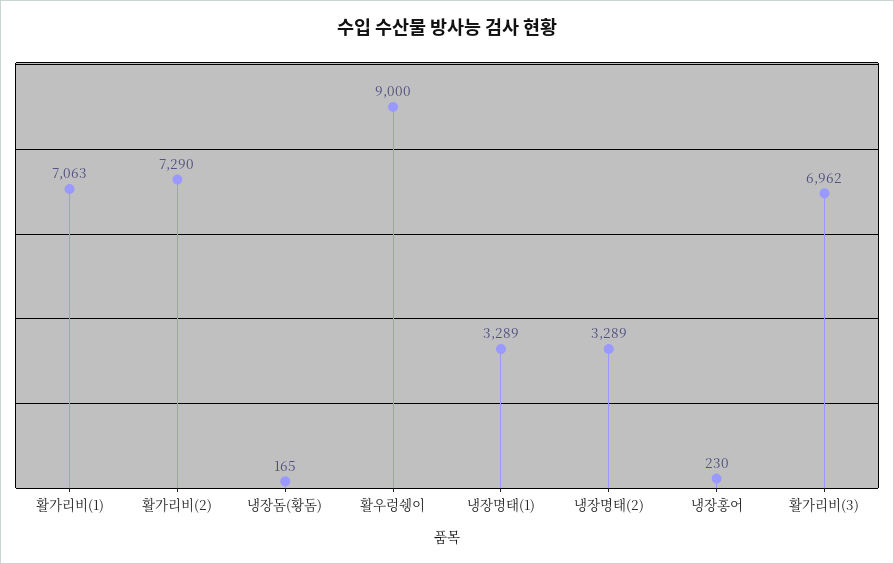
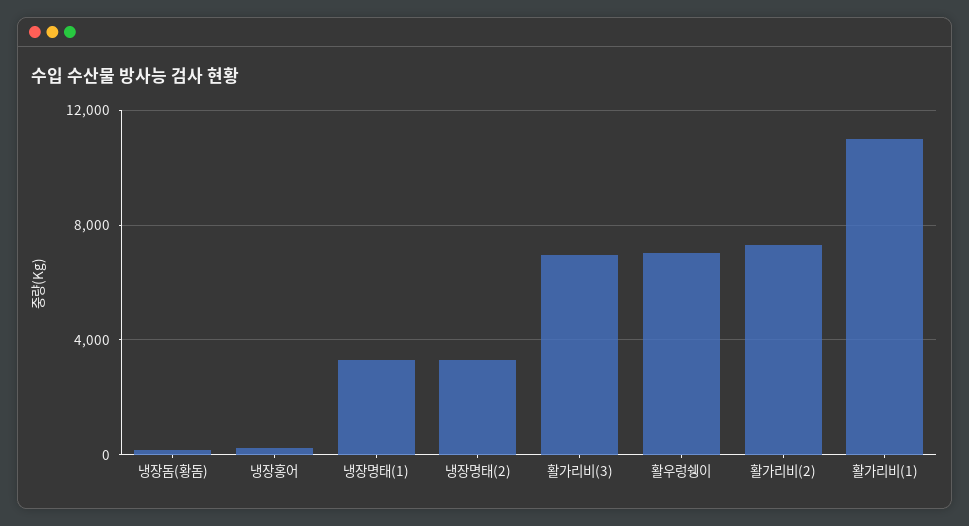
활가리비(1): 7063 -> 11000
활우렁쉥이: 9000 -> 7000

